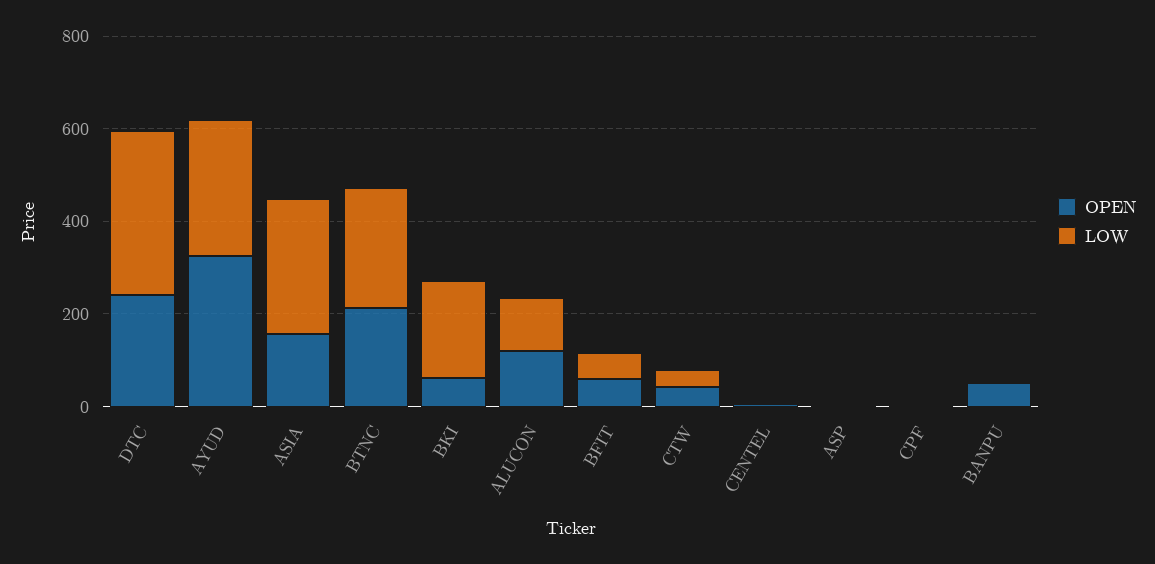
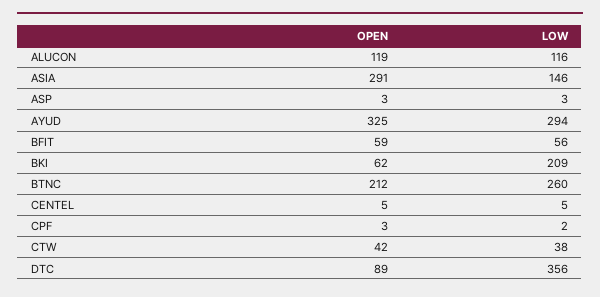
OPEN, DTC: 250 -> 89
OPEN, ASIA: 150 -> 291
LOW, ASIA: 300 -> 146
OPEN, BANPU: 50 -> none
LOW, BANPU: 0 -> none

